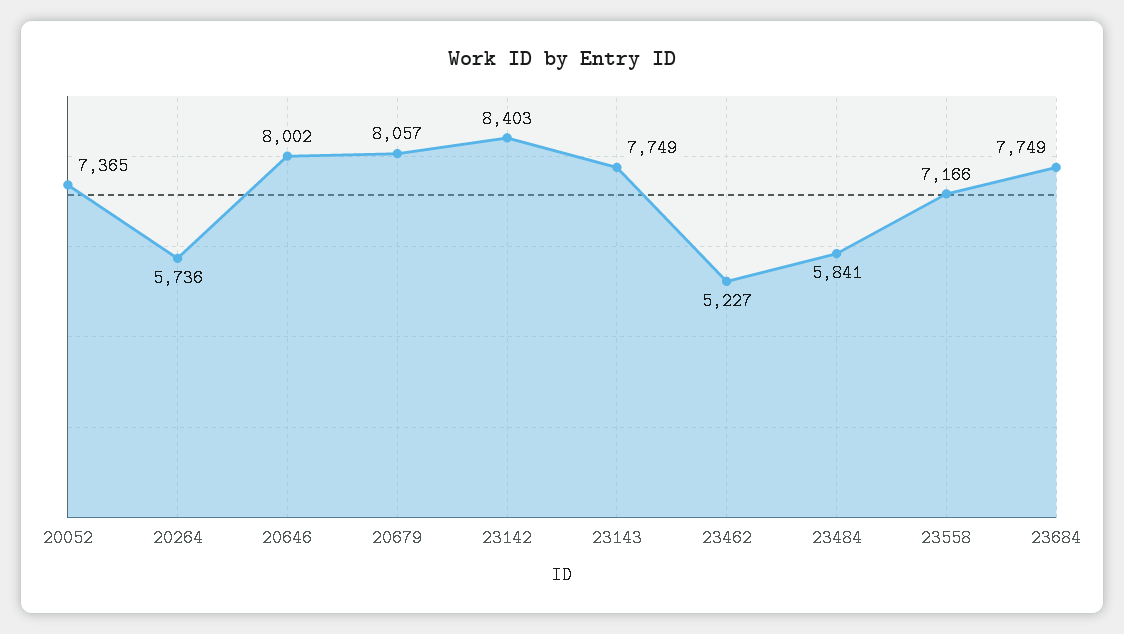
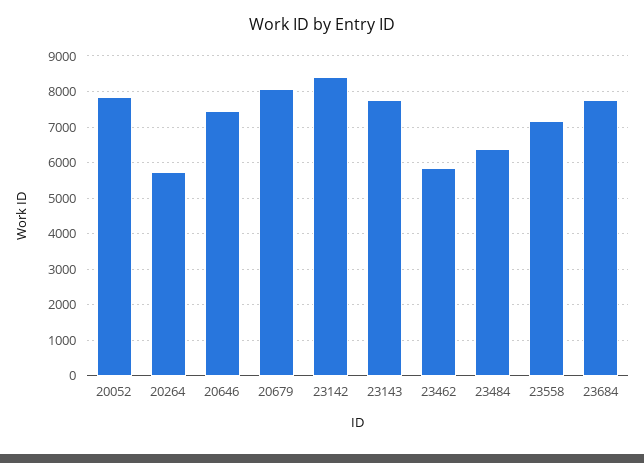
20052: 7365 -> 7800
20646: 8002 -> 7400
23462: 5227 -> 5800
23484: 5841 -> 6400

